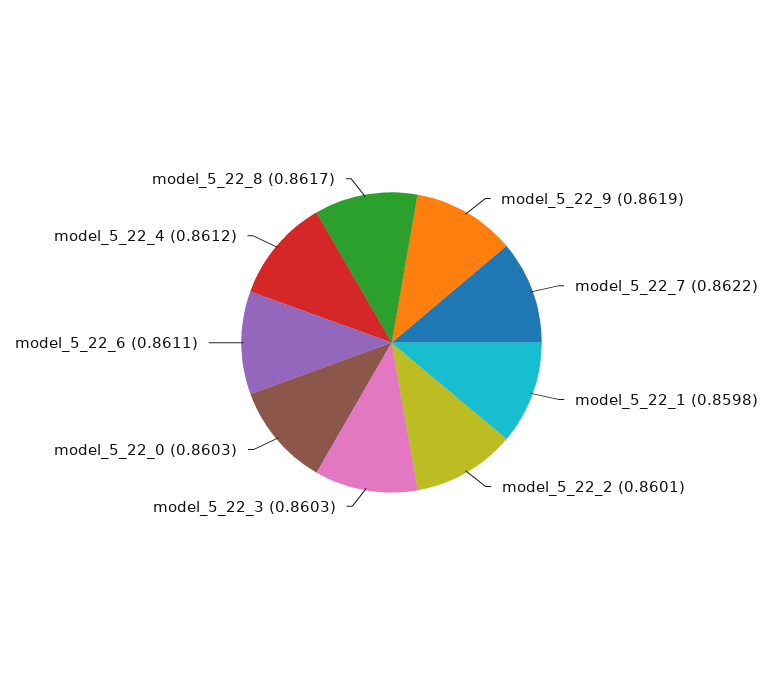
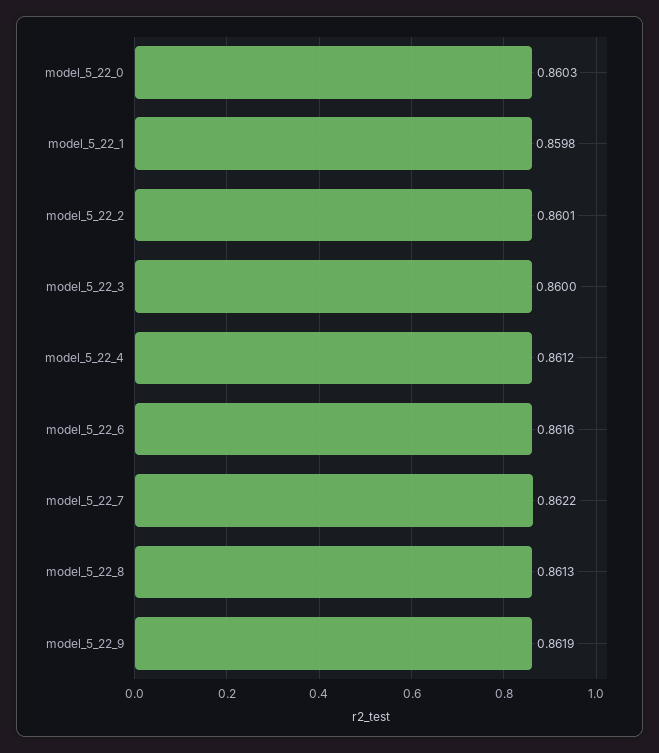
model_5_22_3: 0.8603 -> 0.86
model_5_22_6: 0.8611 -> 0.8616
model_5_22_8: 0.8617 -> 0.8613

